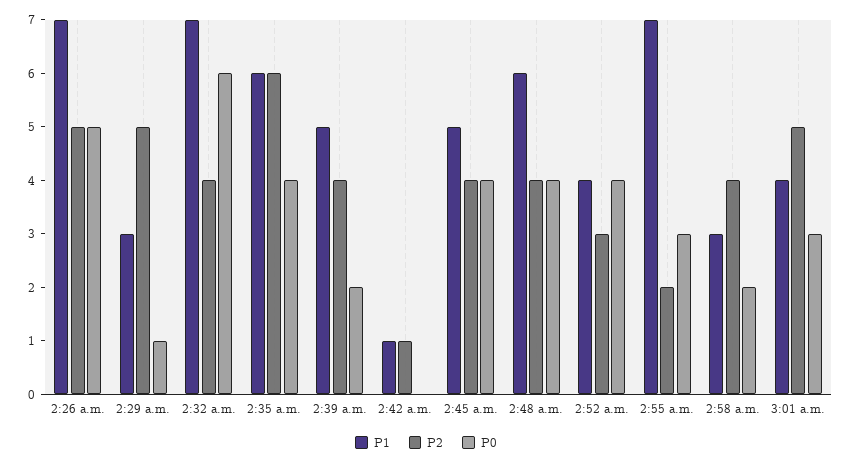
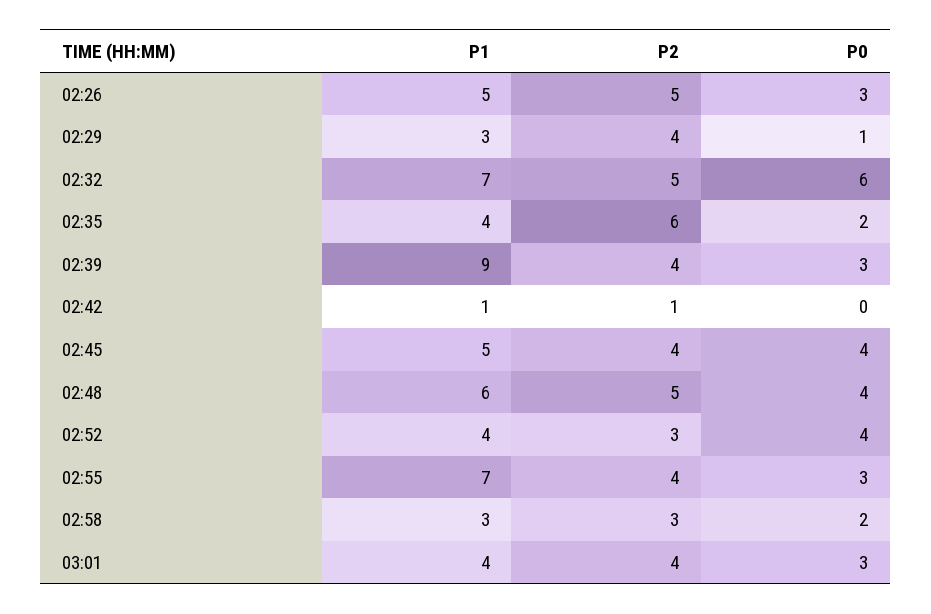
P1, 2:26 a.m.: 7 -> 5
P0, 2:26 a.m.: 5 -> 3
P2, 2:29 a.m.: 5 -> 4
P2, 2:32 a.m.: 4 -> 5
P1, 2:35 a.m.: 6 -> 4
P0, 2:35 a.m.: 4 -> 2
P1, 2:39 a.m.: 5 -> 9
P0, 2:39 a.m.: 2 -> 3
P2, 2:48 a.m.: 4 -> 5
P2, 2:55 a.m.: 2 -> 4
P2, 2:58 a.m.: 4 -> 3
P2, 3:01 a.m.: 5 -> 4

